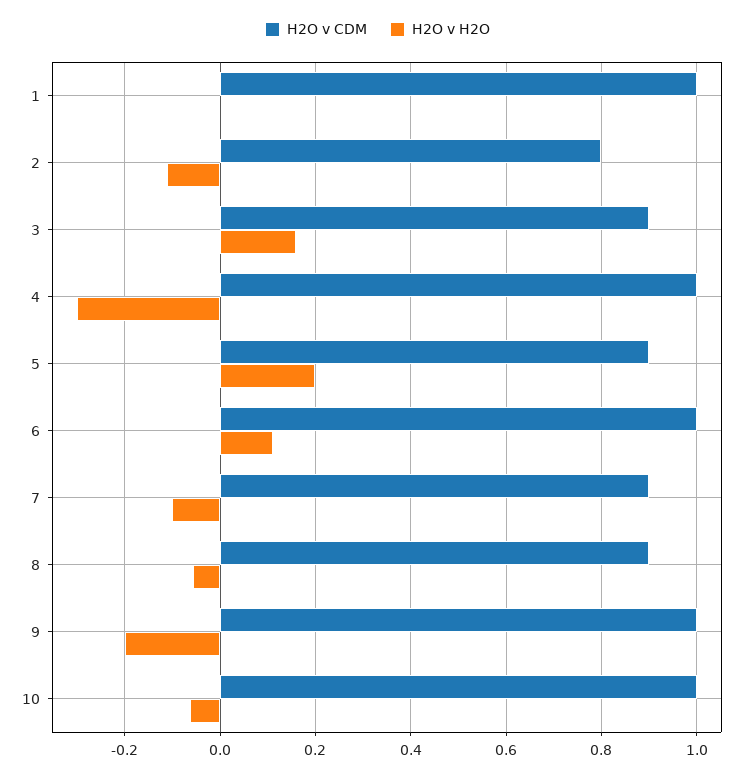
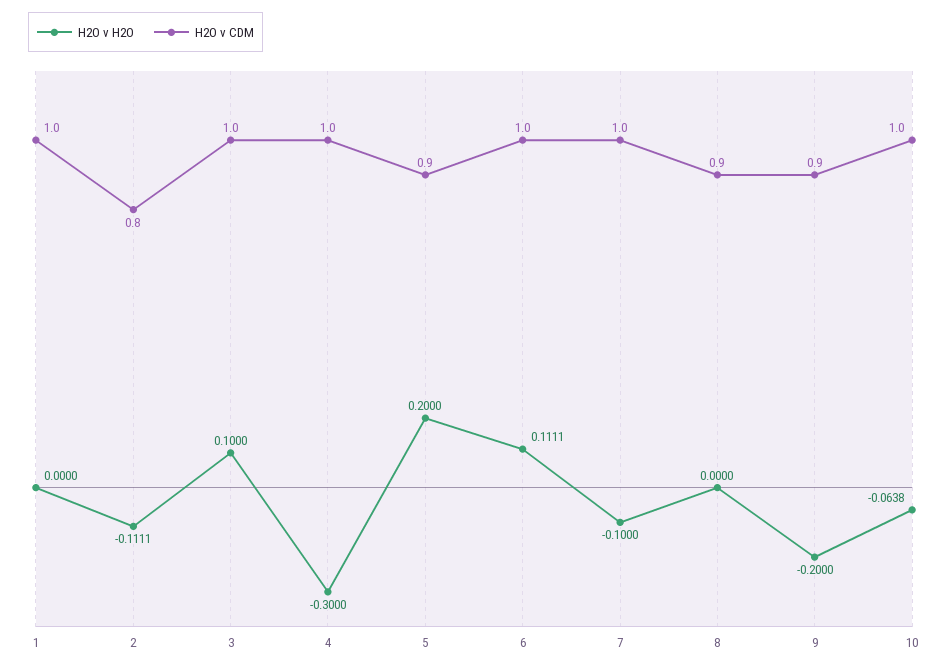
H2O v CDM, 3: 0.9 -> 1
H2O v H2O, 3: 0.16 -> 0.1
H2O v CDM, 7: 0.9 -> 1
H2O v H2O, 8: -0.06 -> 0
H2O v CDM, 9: 1 -> 0.9

